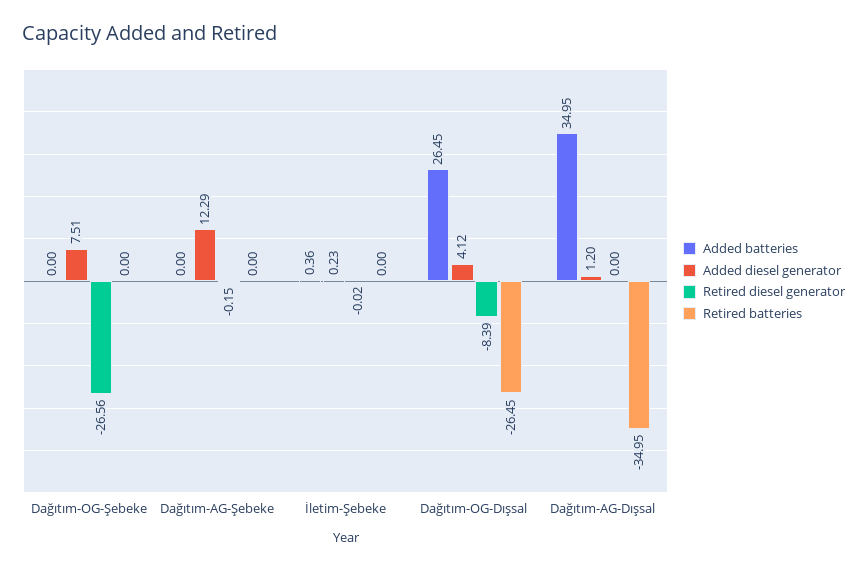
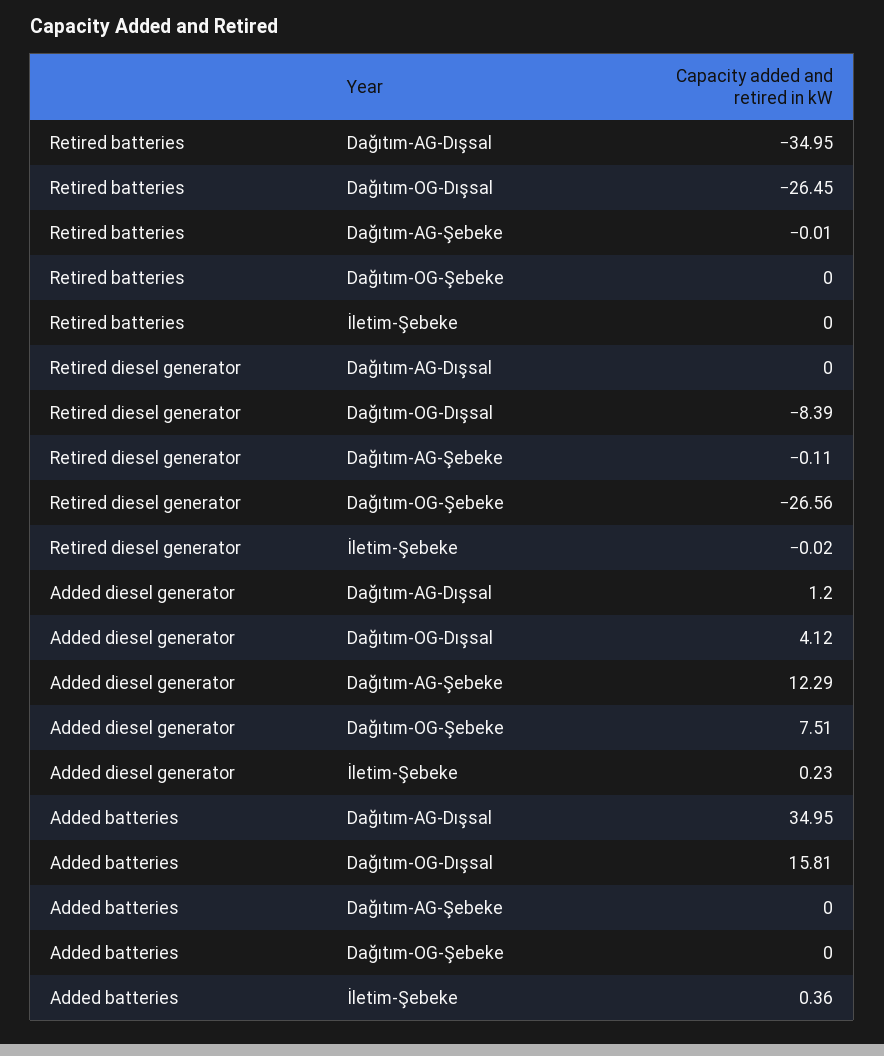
Retired diesel generator, Dağıtım-AG-Şebeke: -0.15 -> -0.11
Retired batteries, Dağıtım-AG-Şebeke: 0 -> -0.01
Added batteries, Dağıtım-OG-Dışsal: 26.45 -> 15.81

